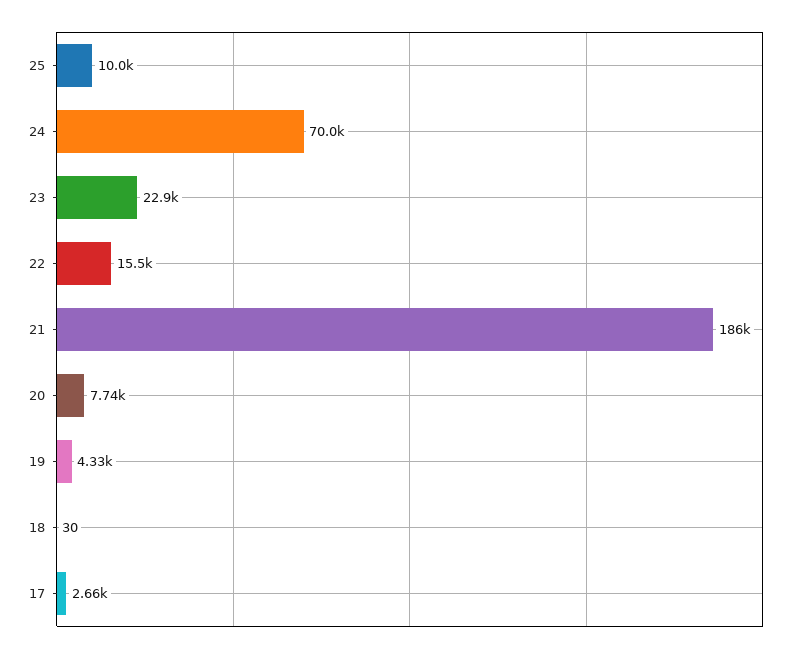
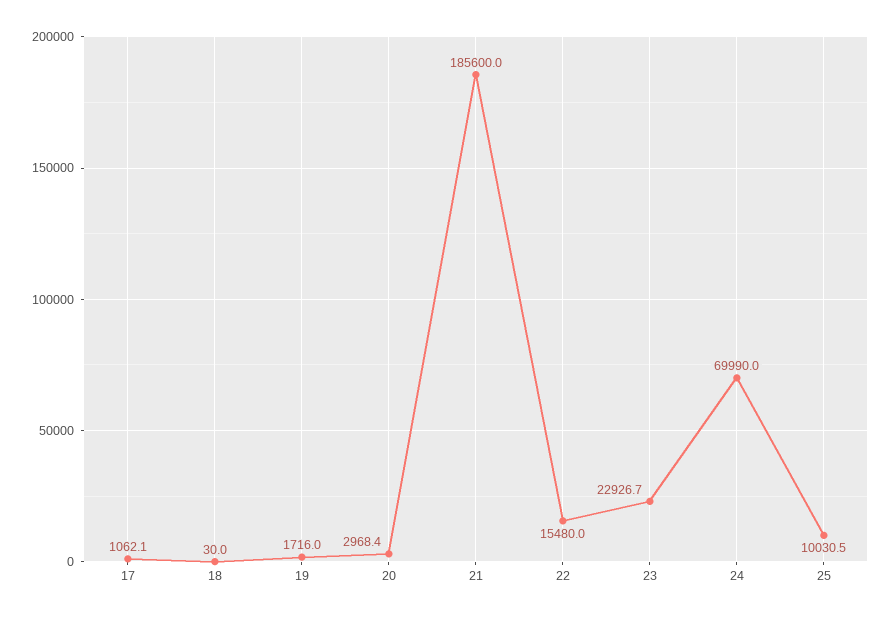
20: 7740 -> 2968.4
19: 4330 -> 1716
17: 2660 -> 1062.1

